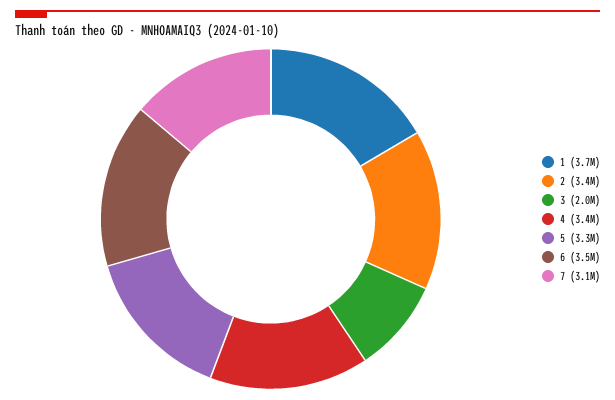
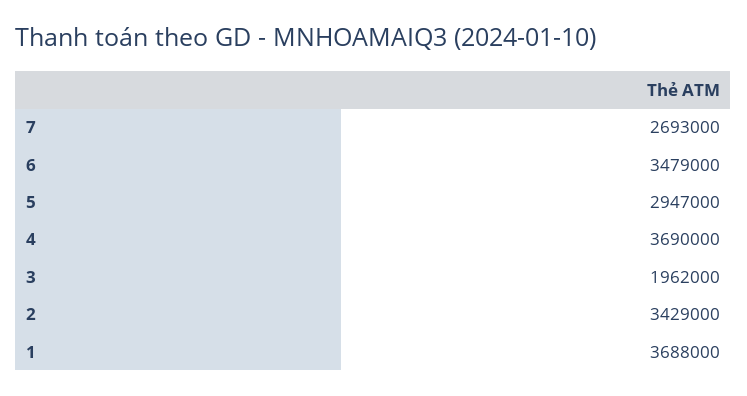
4: 3400000 -> 3690000
5: 3300000 -> 2947000
7: 3100000 -> 2693000

